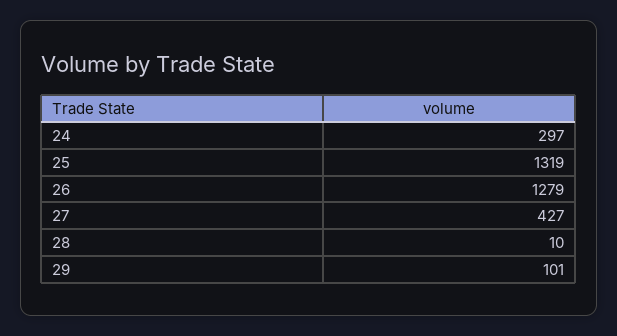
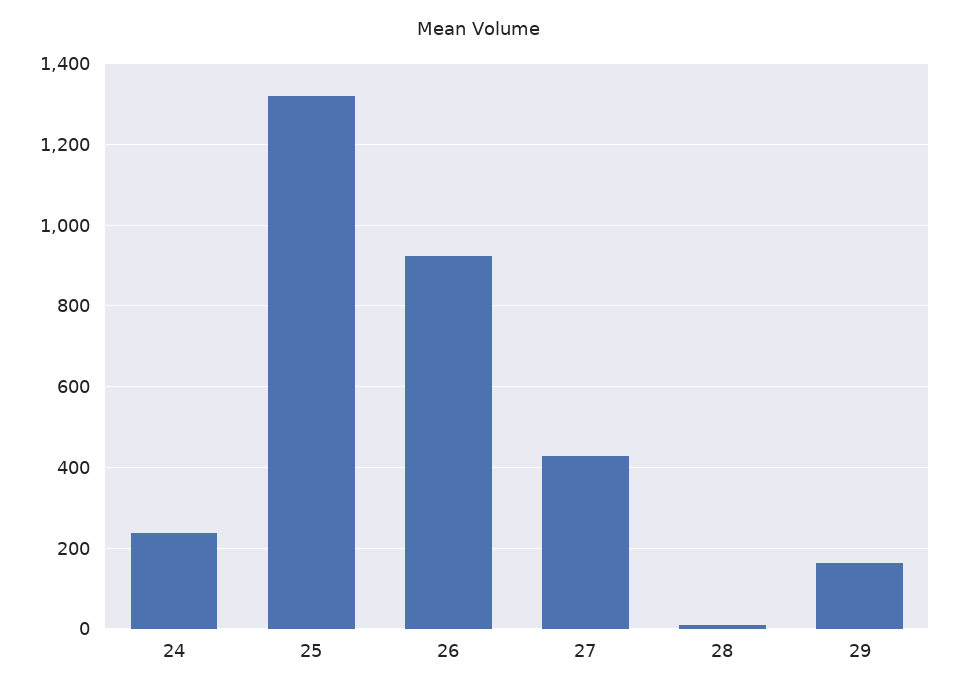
24: 297 -> 240
26: 1279 -> 920
29: 101 -> 160

